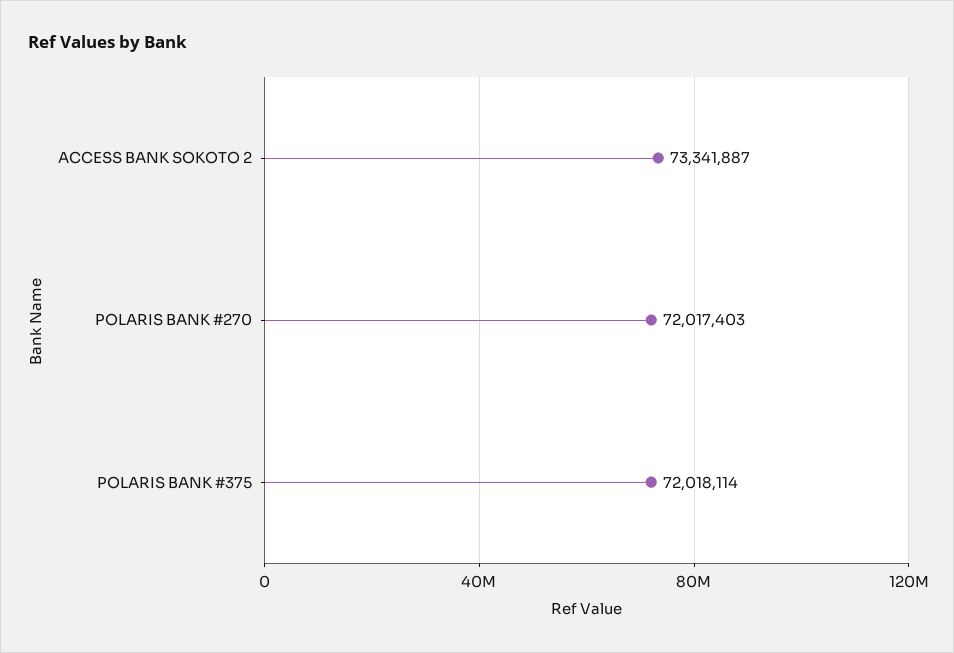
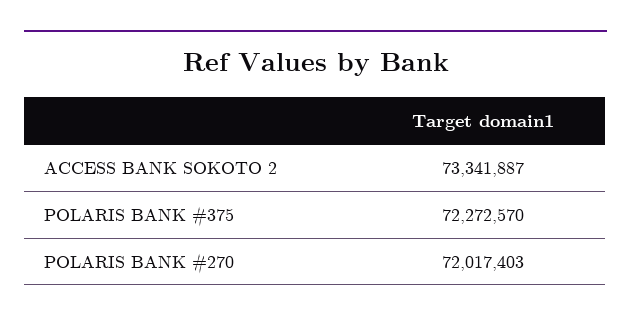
POLARIS BANK #375: 72018114 -> 72272570

